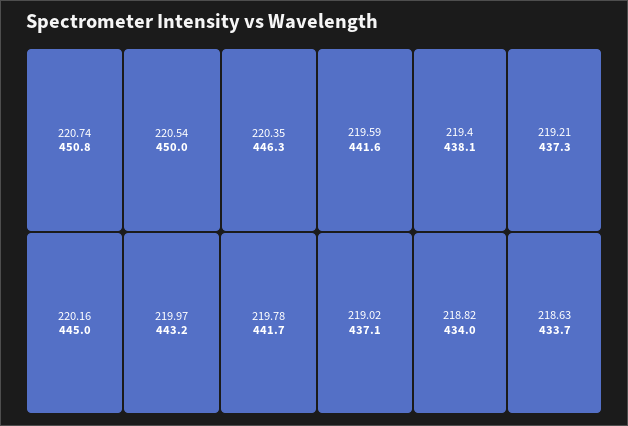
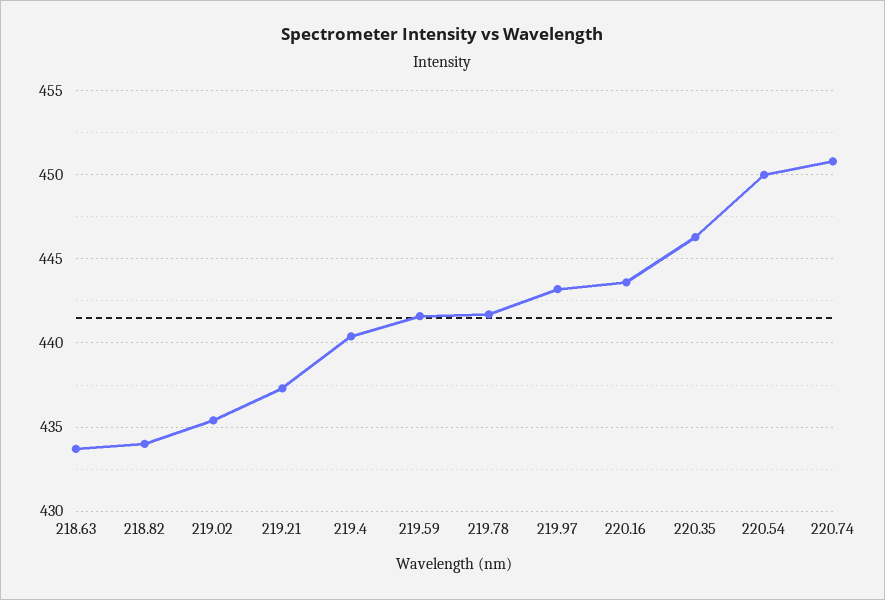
220.16: 445 -> 443.5
219.4: 438.1 -> 440.5
219.02: 437.1 -> 435.5

